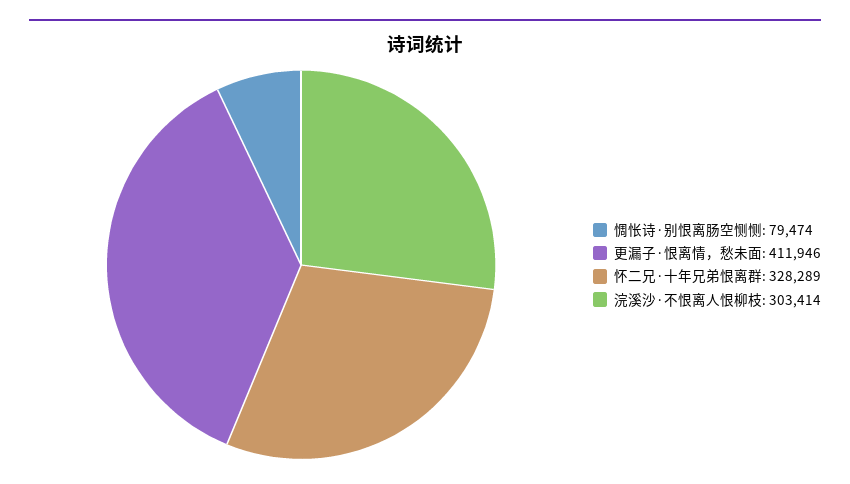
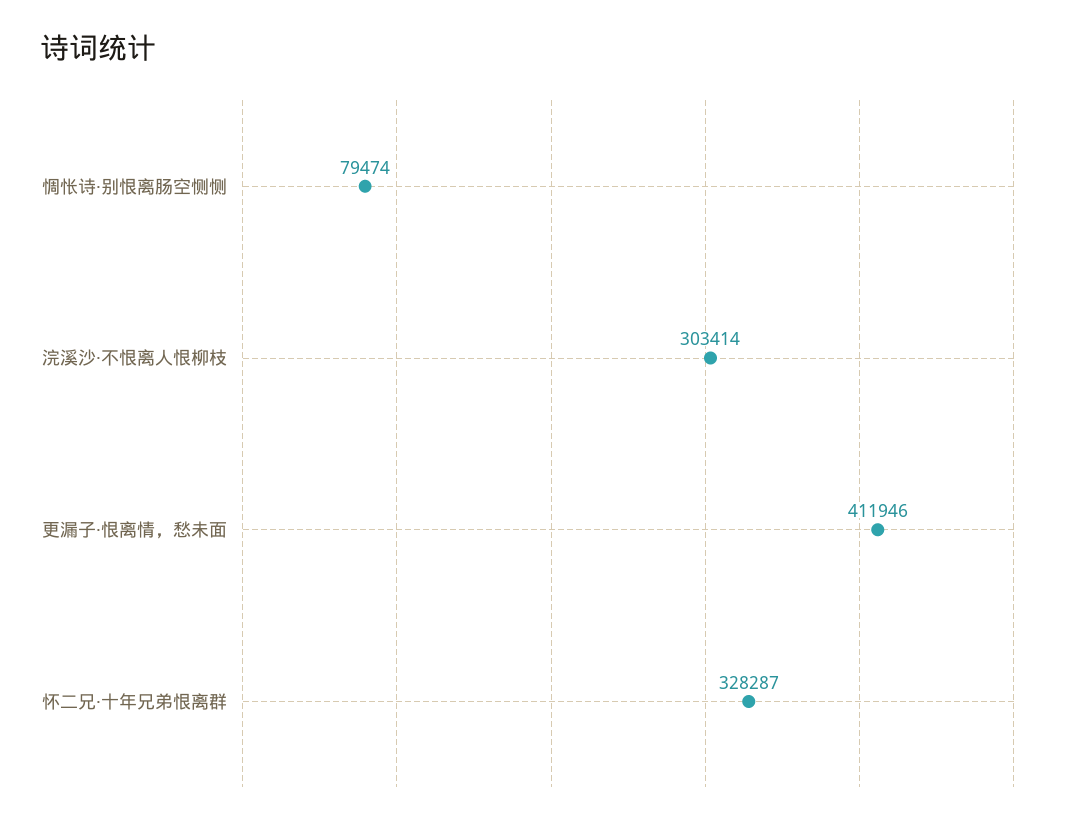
怀二兄·十年兄弟恨离群: 328289 -> 328287

